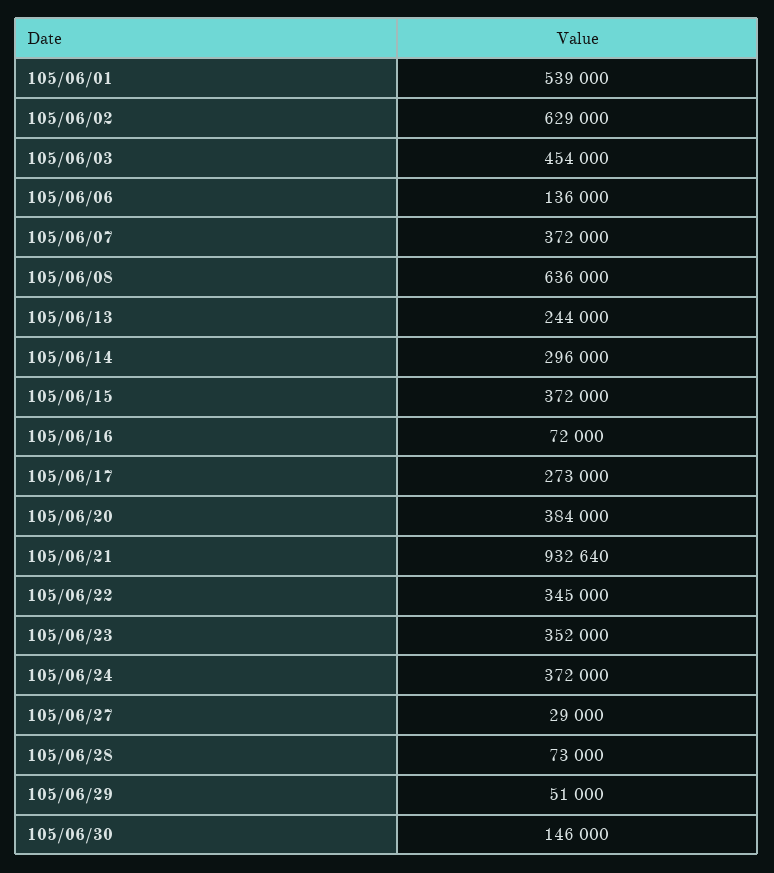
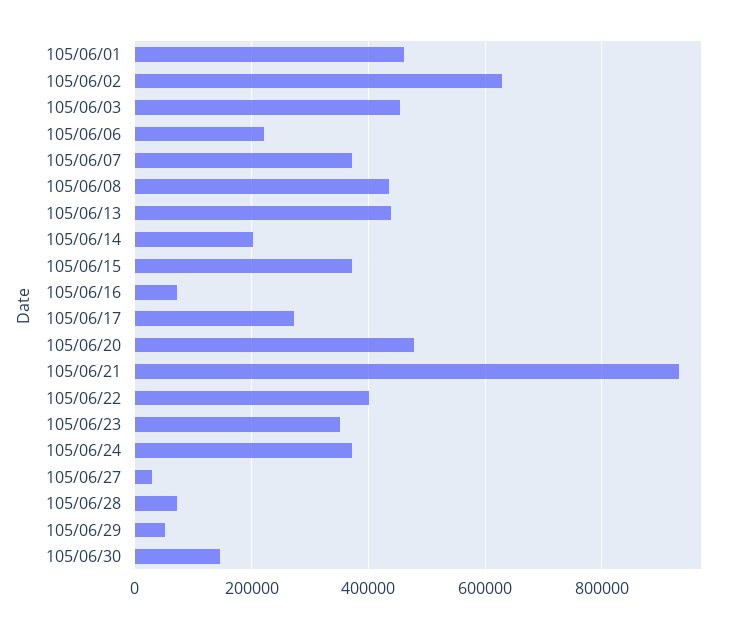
105/06/01: 539000 -> 460000
105/06/06: 136000 -> 220000
105/06/08: 636000 -> 440000
105/06/13: 244000 -> 440000
105/06/14: 296000 -> 200000
105/06/20: 384000 -> 480000
105/06/22: 345000 -> 400000

